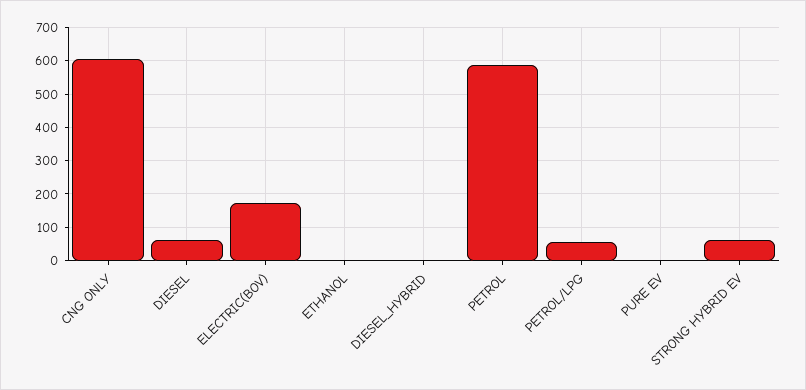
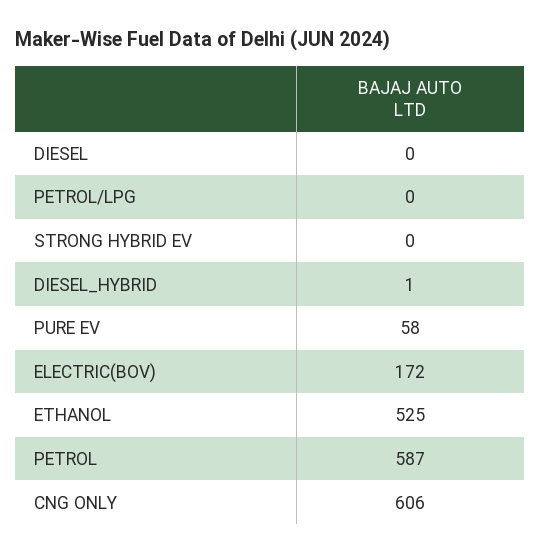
DIESEL: 60 -> 0
ETHANOL: 0 -> 525
PETROL/LPG: 60 -> 0
PURE EV: 0 -> 58
STRONG HYBRID EV: 60 -> 0

